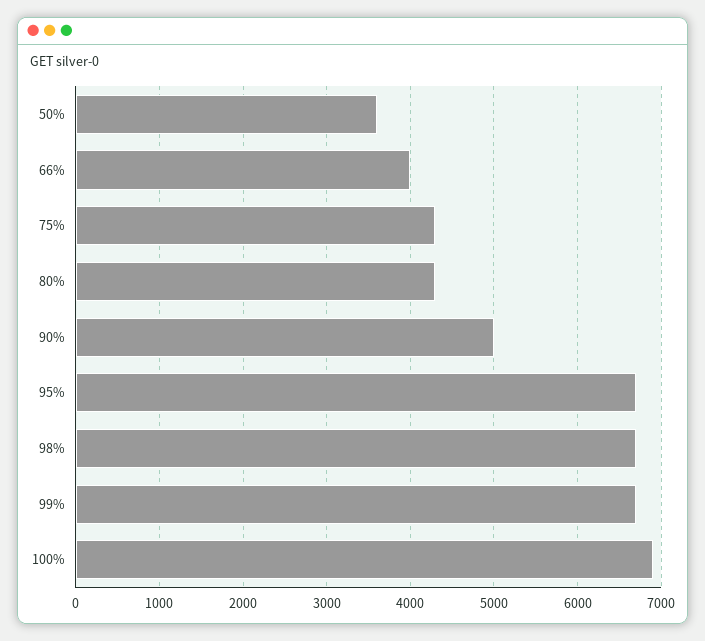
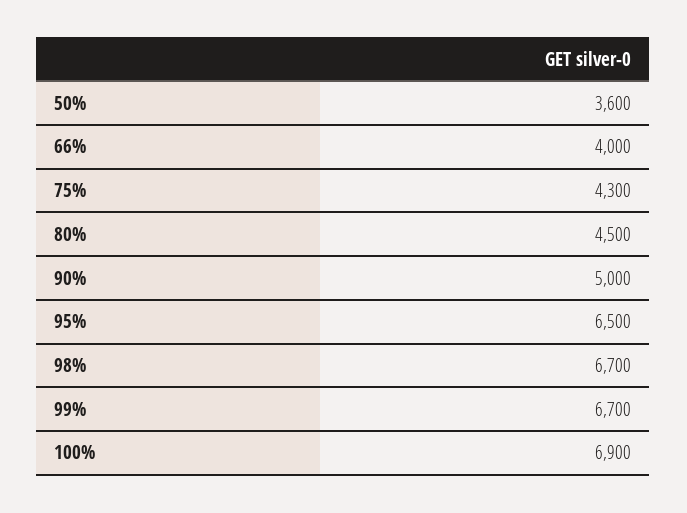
80%: 4300 -> 4500
95%: 6700 -> 6500

